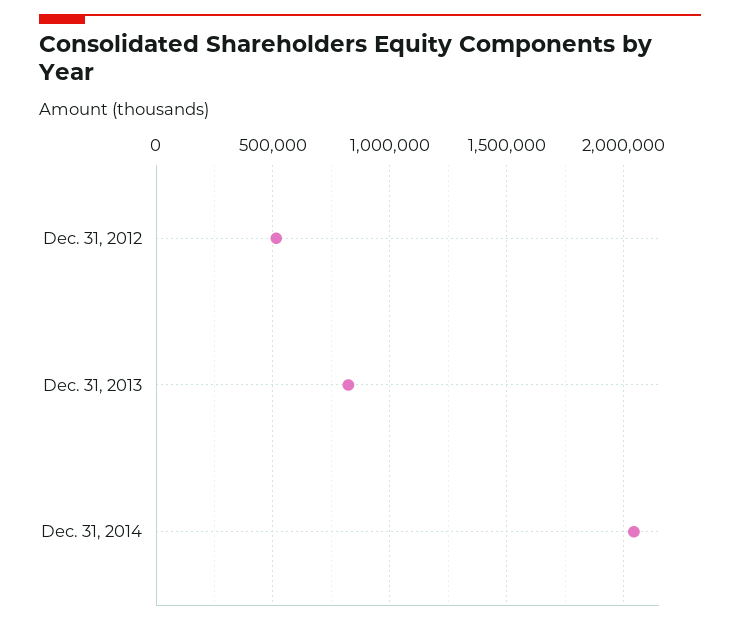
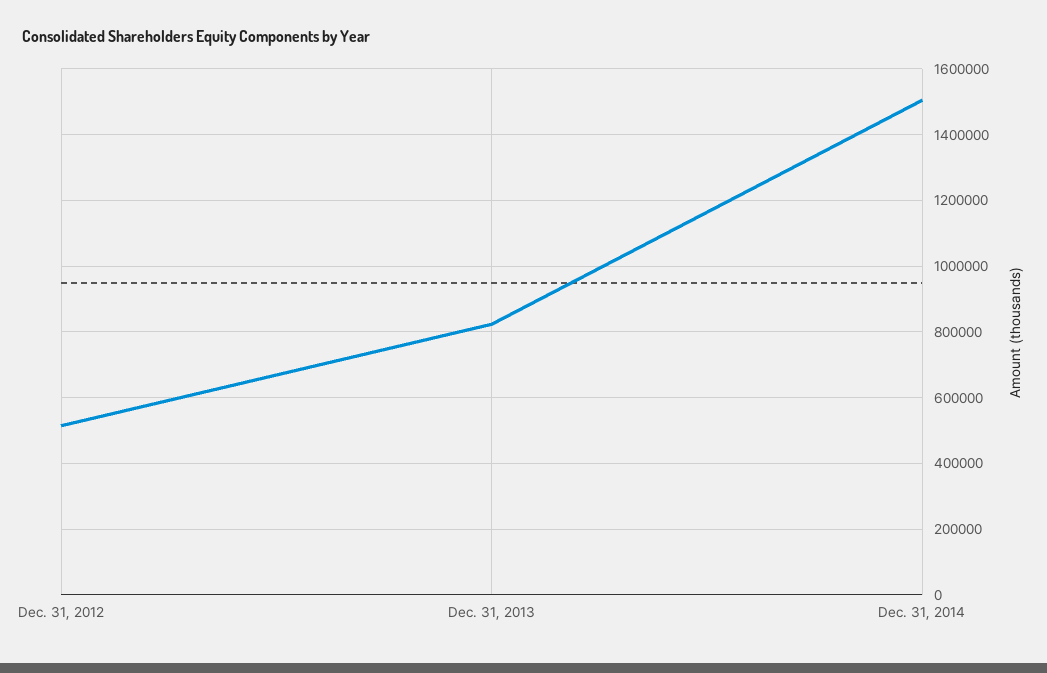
Dec. 31, 2014: 2050000 -> 1500000

